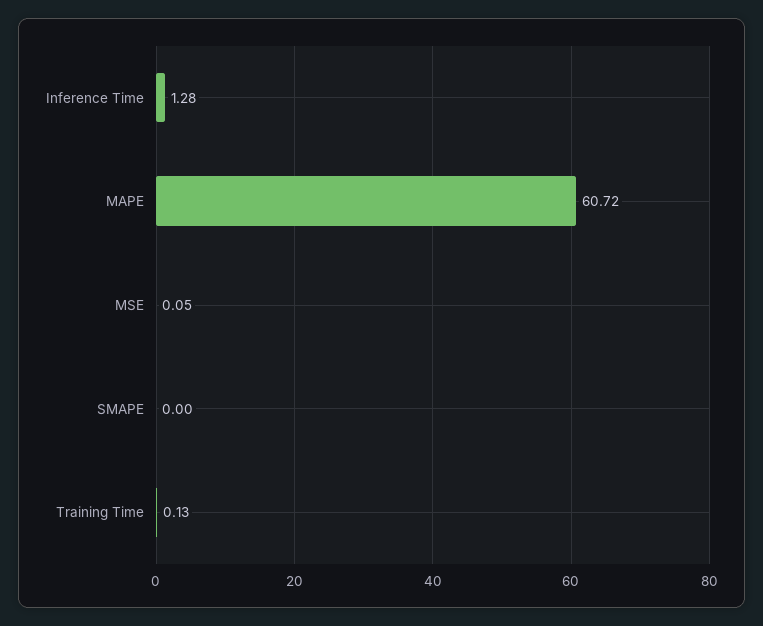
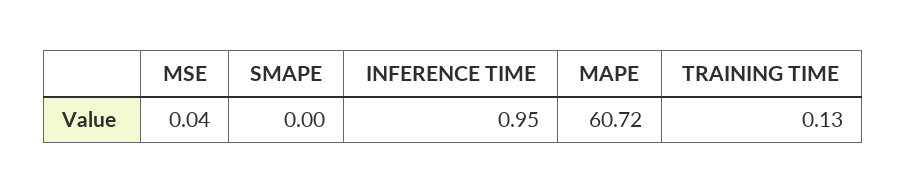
Inference Time: 1.28 -> 0.95
MSE: 0.05 -> 0.04

